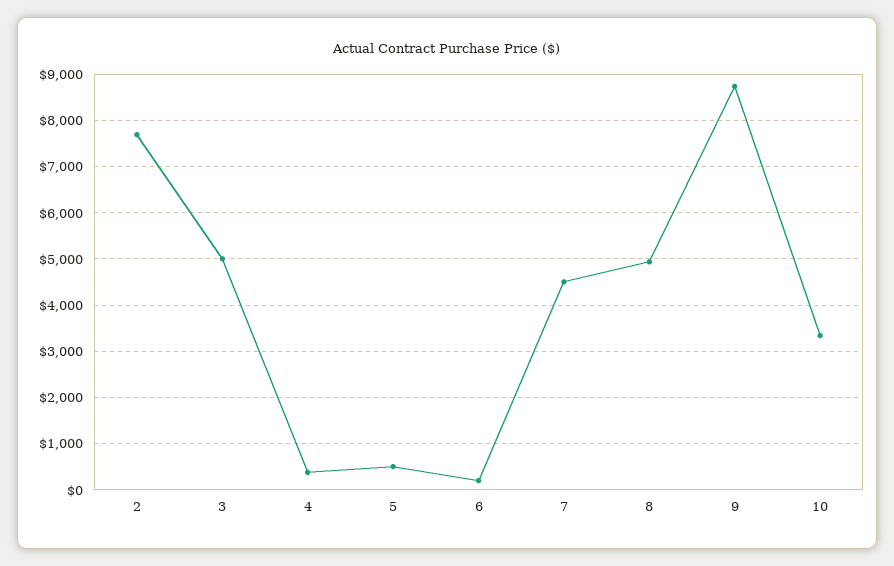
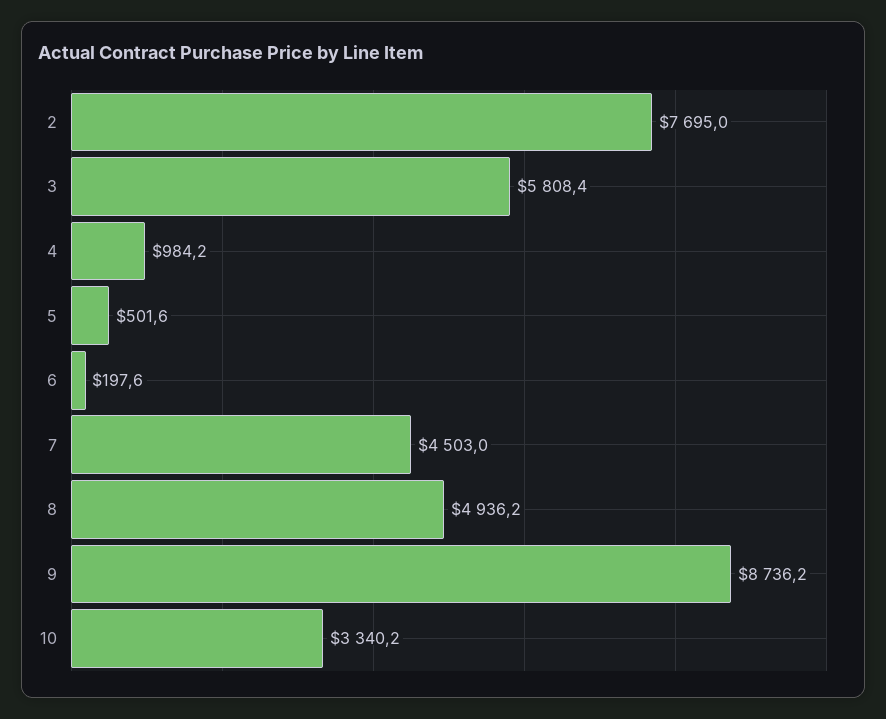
3: 5000 -> 5808.4
4: 400 -> 984.2

